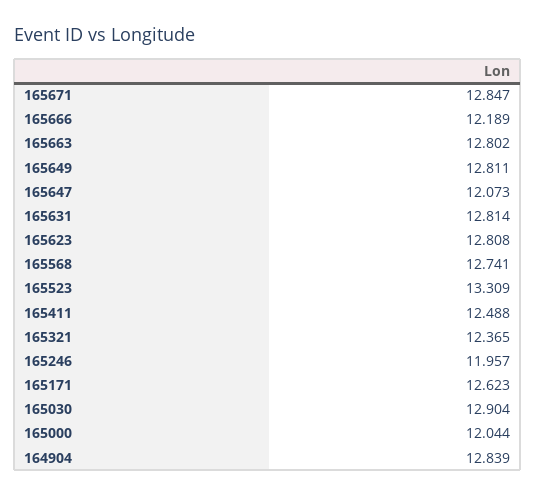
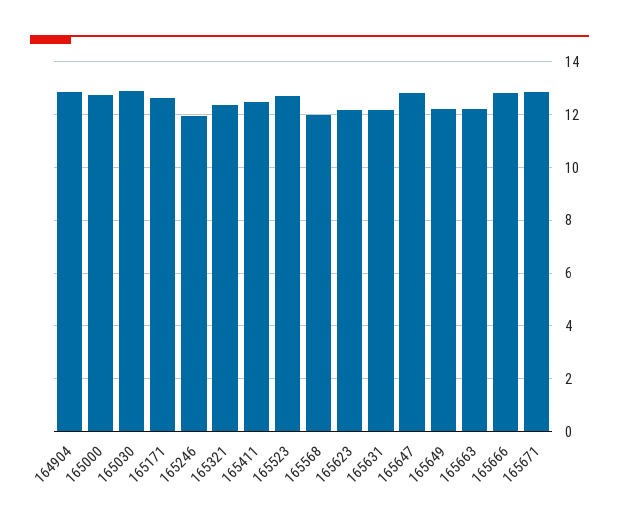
165666: 12.189 -> 12.75
165663: 12.802 -> 12.25
165649: 12.811 -> 12.25
165647: 12.073 -> 12.75
165631: 12.814 -> 12.25
165623: 12.808 -> 12.25
165568: 12.741 -> 12
165523: 13.309 -> 12.75
165000: 12.044 -> 12.75

